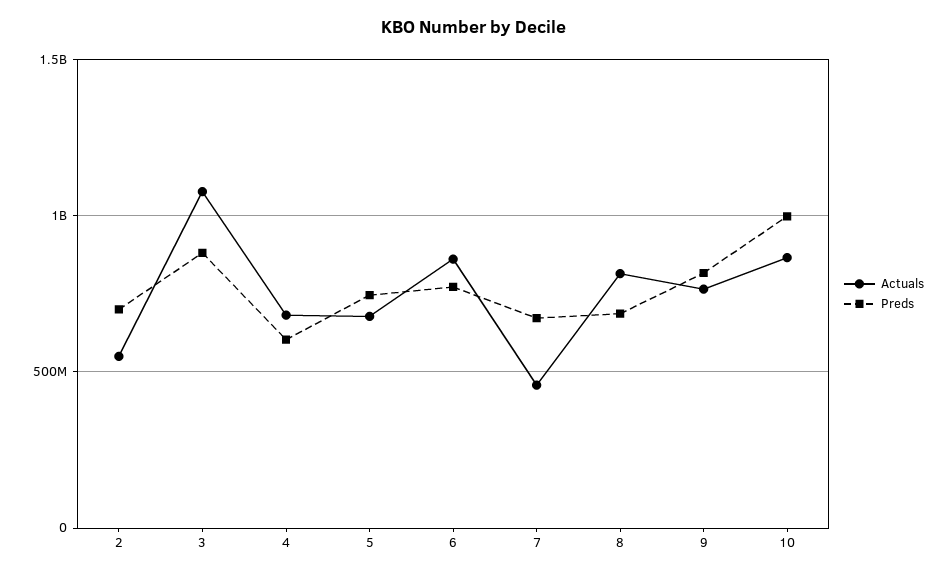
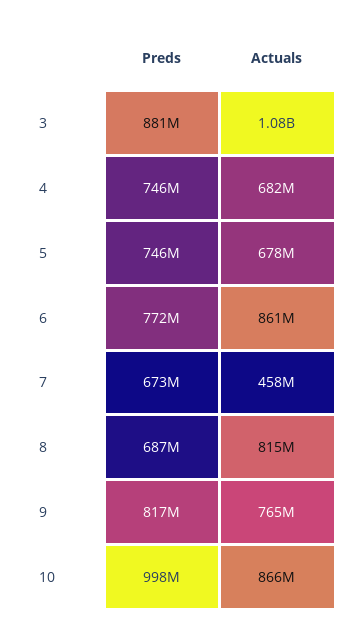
Actuals, 2: 550000000 -> none
Preds, 2: 700000000 -> none
Preds, 4: 600000000 -> 746000000

